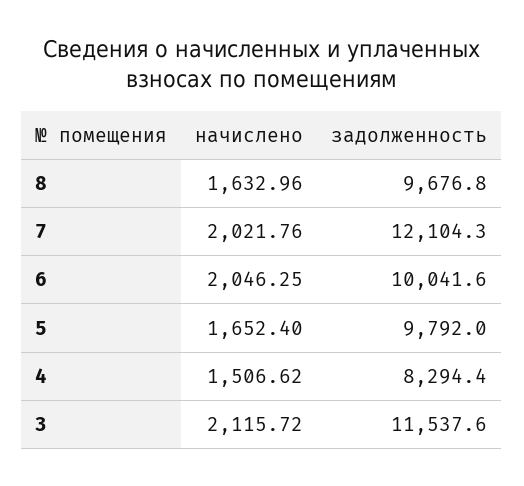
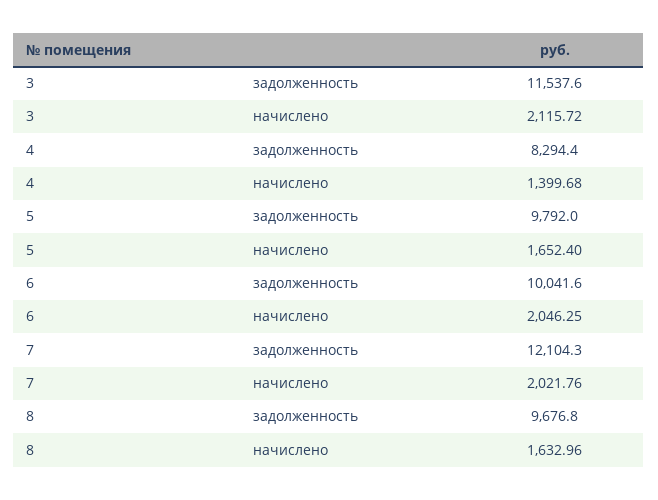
начислено, 4: 1506.62 -> 1399.68

